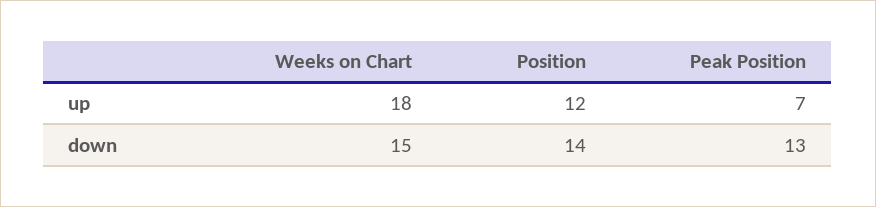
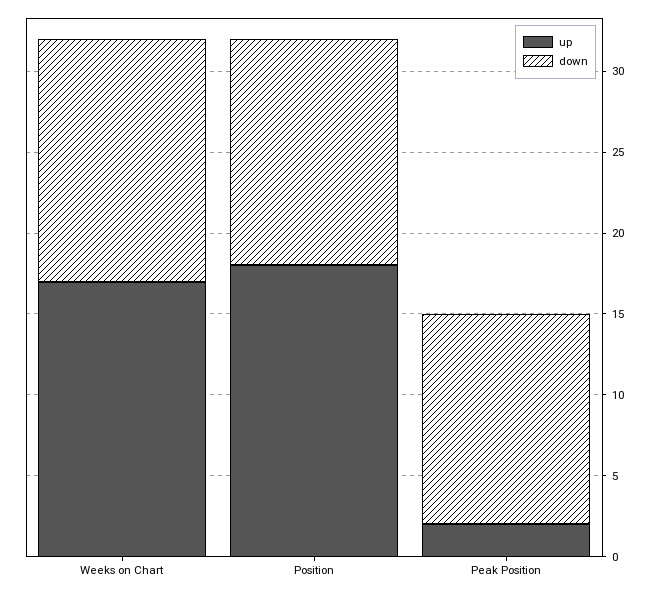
up, Weeks on Chart: 18 -> 17
up, Position: 12 -> 18
up, Peak Position: 7 -> 2

